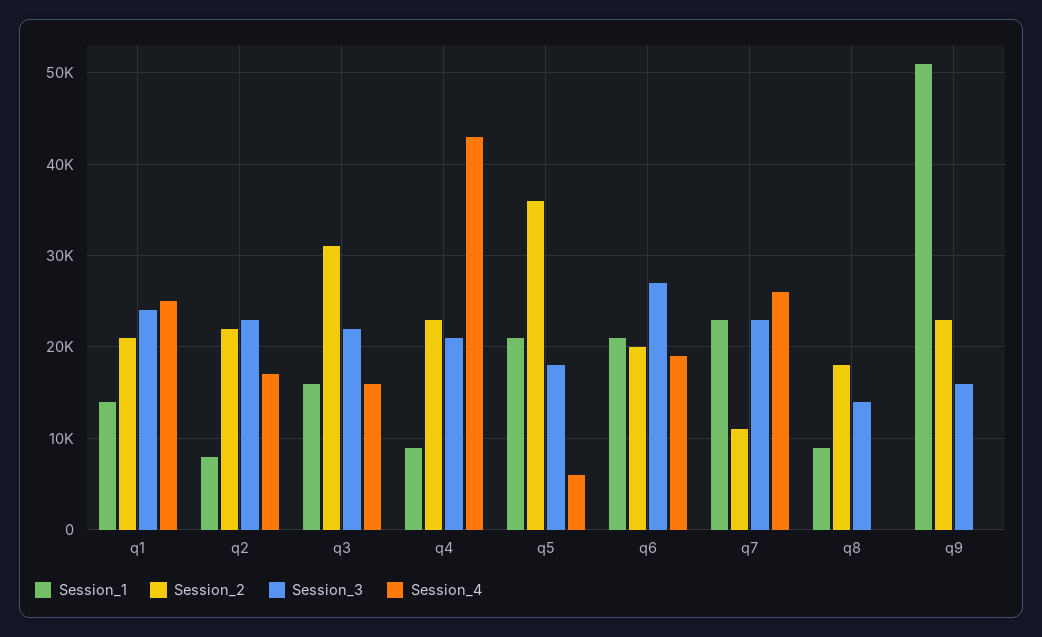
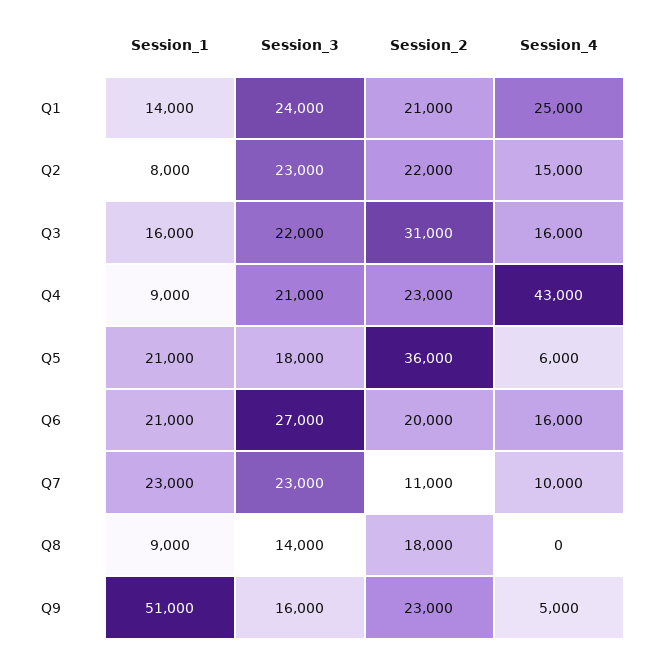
Session_4, q2: 17000 -> 15000
Session_4, q6: 19000 -> 16000
Session_4, q7: 26000 -> 10000
Session_4, q9: 0 -> 5000

